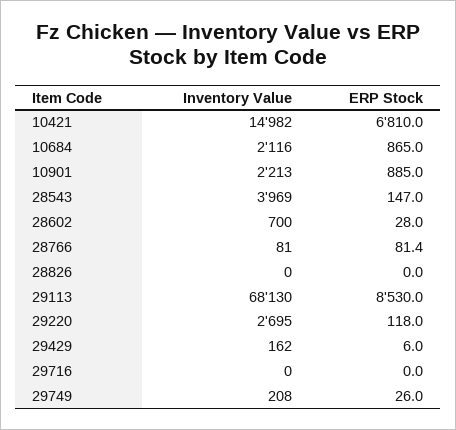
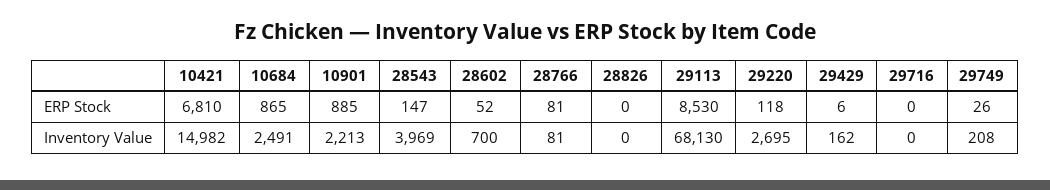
Inventory Value, 10684: 2116 -> 2491
ERP Stock, 28602: 28 -> 52

